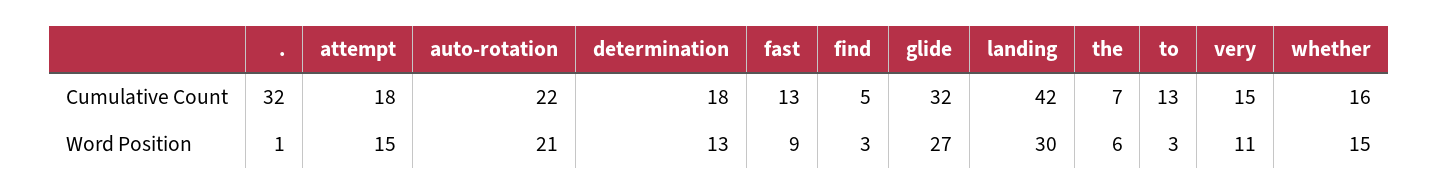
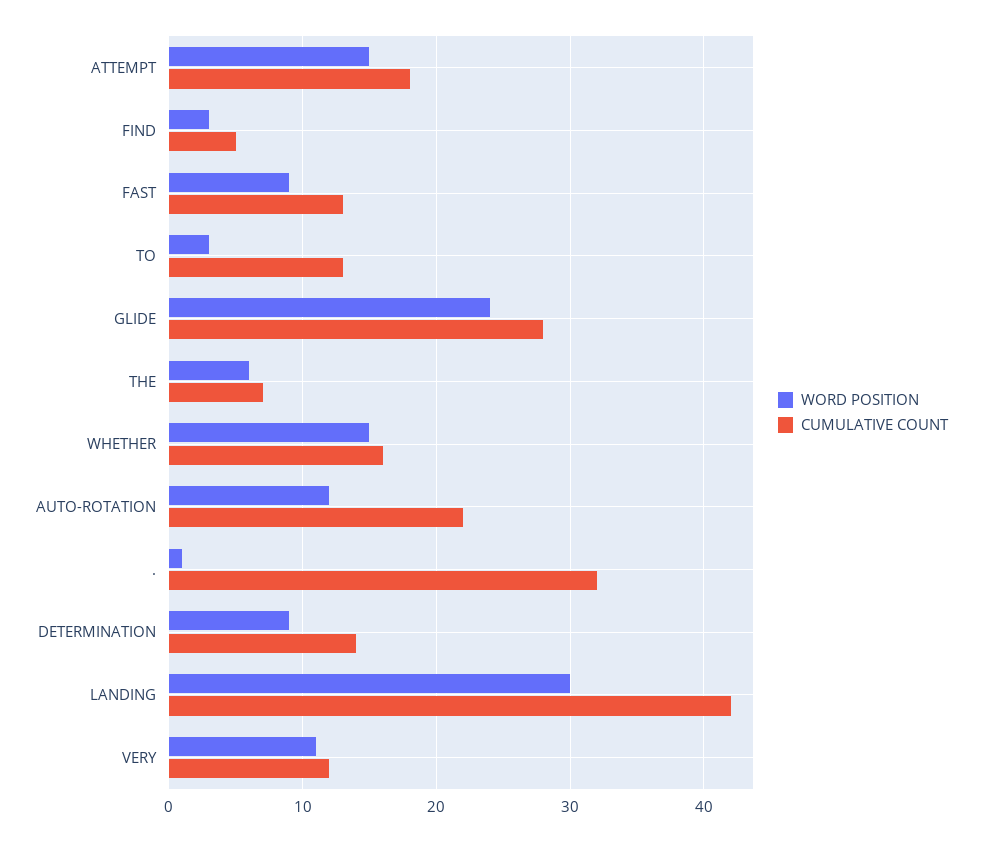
Cumulative Count, determination: 18 -> 14
Cumulative Count, glide: 32 -> 28
Cumulative Count, very: 15 -> 12
Word Position, auto-rotation: 21 -> 12
Word Position, determination: 13 -> 9
Word Position, glide: 27 -> 24

